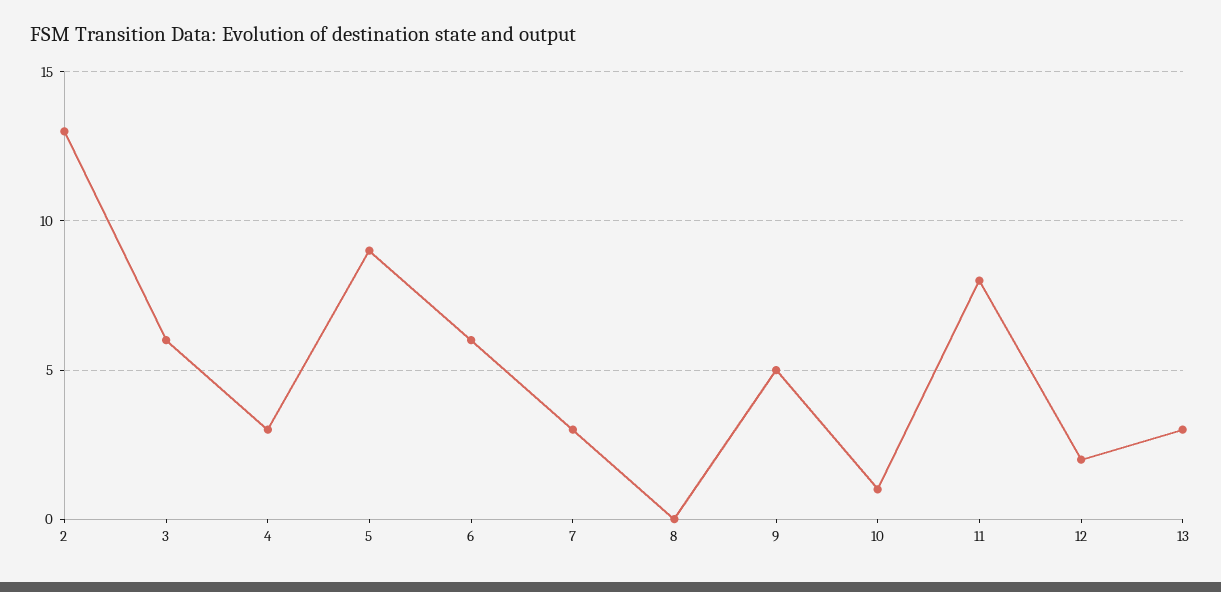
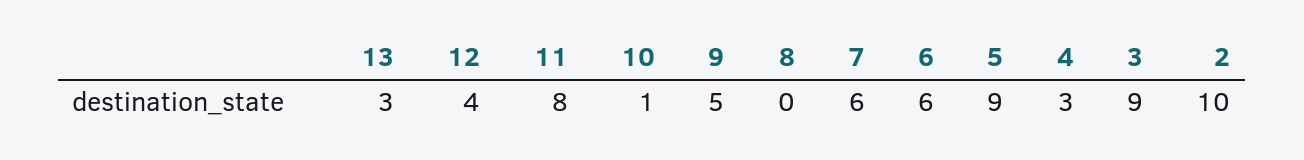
2: 13 -> 10
3: 6 -> 9
7: 3 -> 6
12: 2 -> 4

